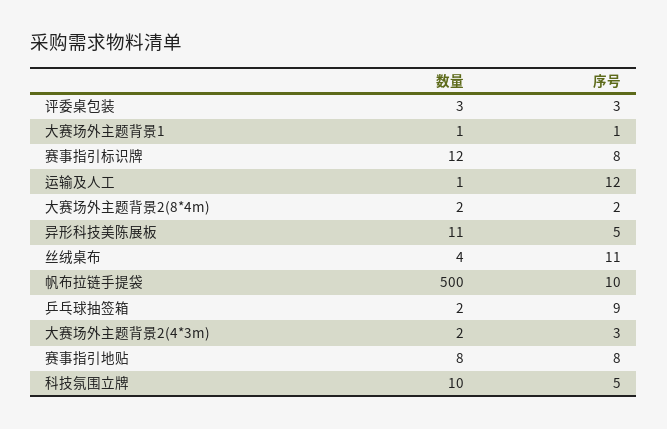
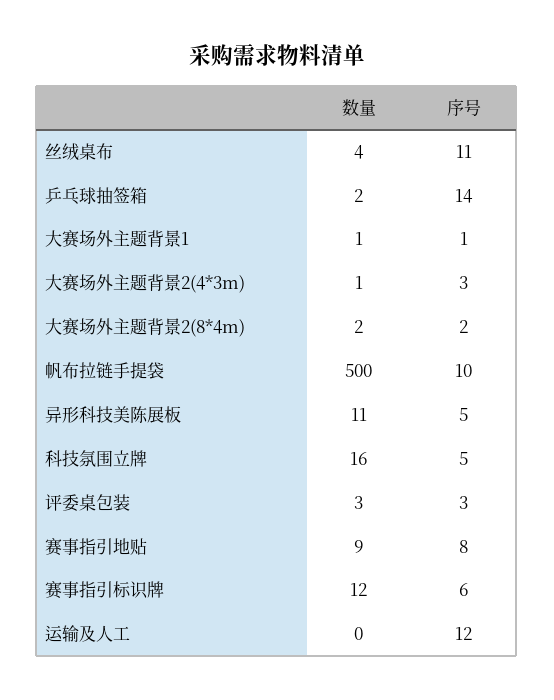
序号, 赛事指引标识牌: 8 -> 6
数量, 运输及人工: 1 -> 0
序号, 乒乓球抽签箱: 9 -> 14
数量, 大赛场外主题背景2(4*3m): 2 -> 1
数量, 赛事指引地贴: 8 -> 9
数量, 科技氛围立牌: 10 -> 16

